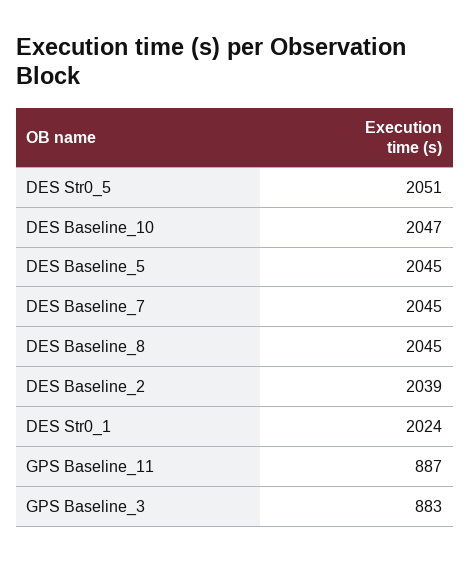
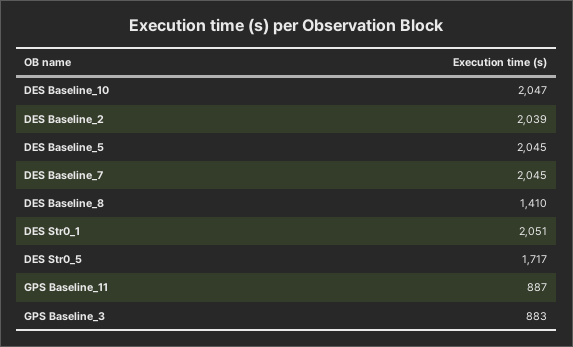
DES Str0_5: 2051 -> 1717
DES Baseline_8: 2045 -> 1410
DES Str0_1: 2024 -> 2051

